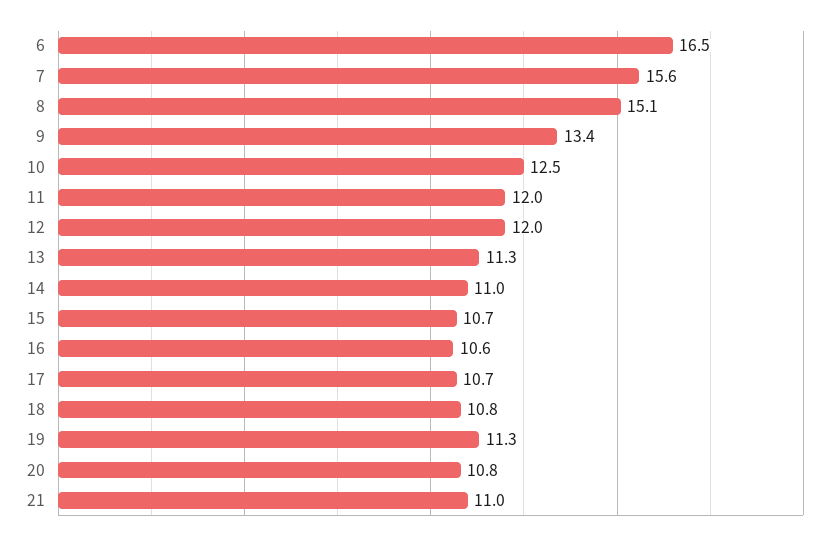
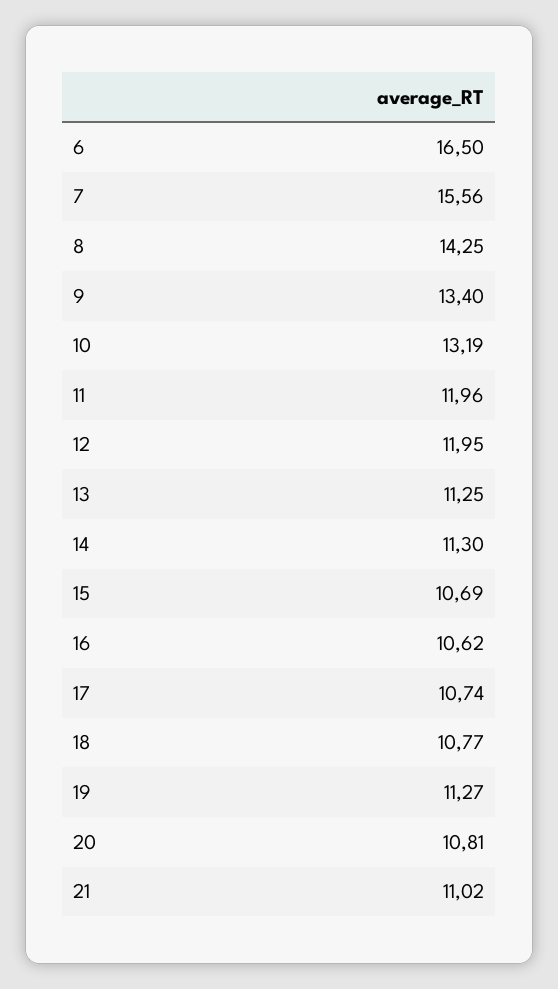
8: 15.1 -> 14.25
10: 12.5 -> 13.19
14: 11 -> 11.3

